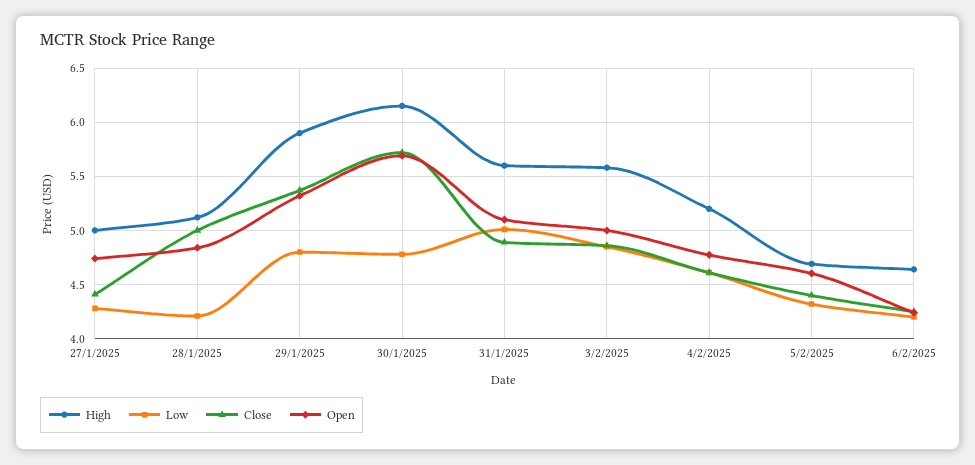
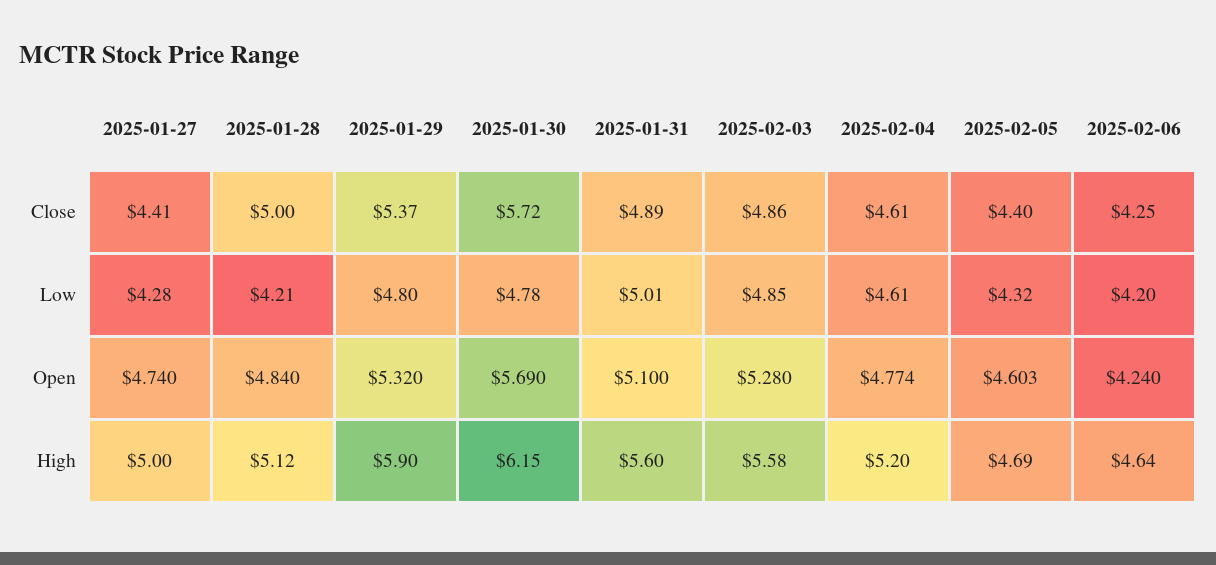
Open, 3/2/2025: 5 -> 5.28

